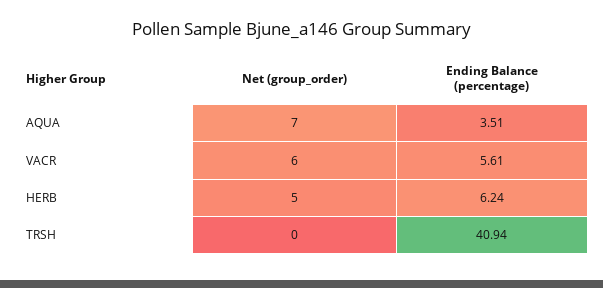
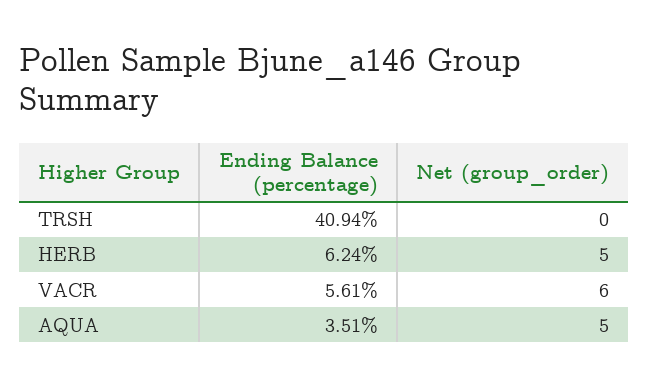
Net (group_order), AQUA: 7 -> 5

